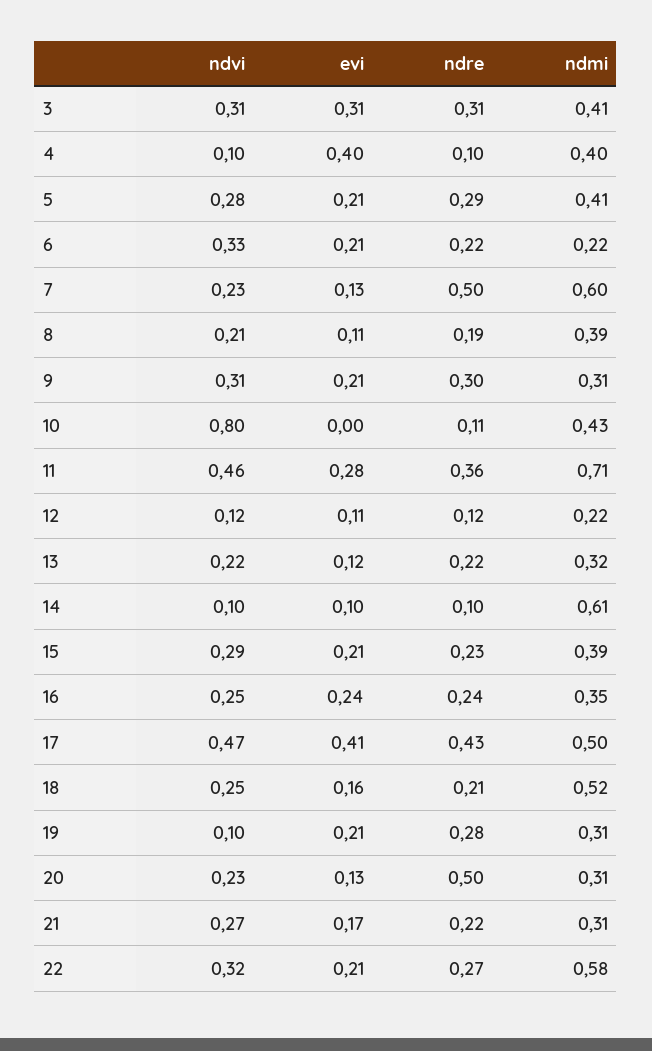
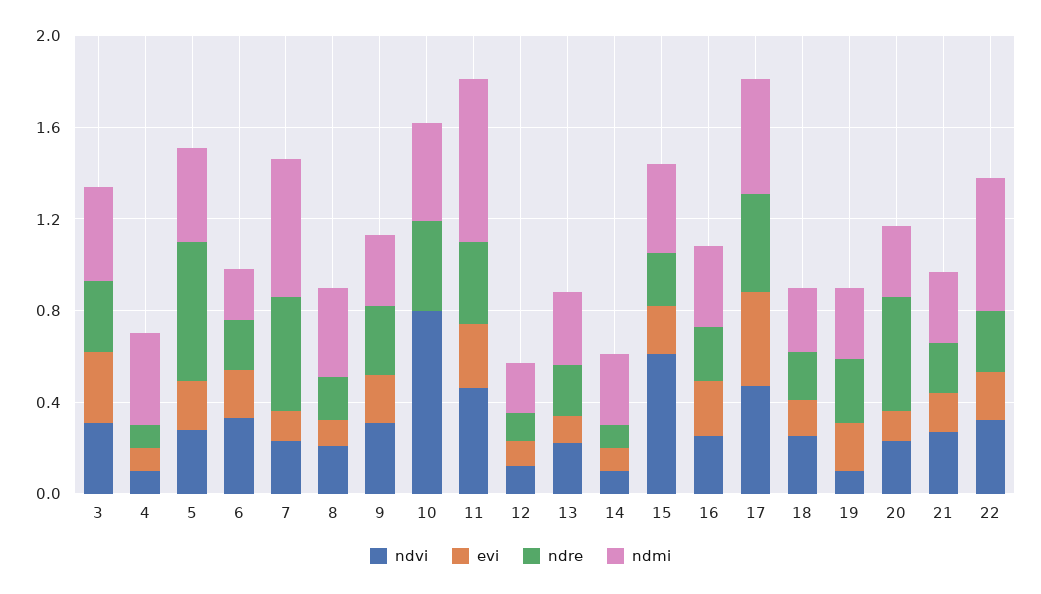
evi, 4: 0.4 -> 0.1
ndre, 5: 0.29 -> 0.6
ndre, 10: 0.11 -> 0.4
ndmi, 14: 0.61 -> 0.3
ndvi, 15: 0.29 -> 0.6
ndmi, 18: 0.52 -> 0.3

